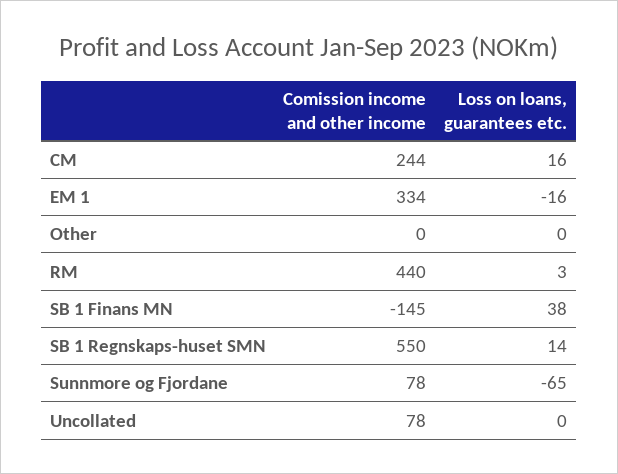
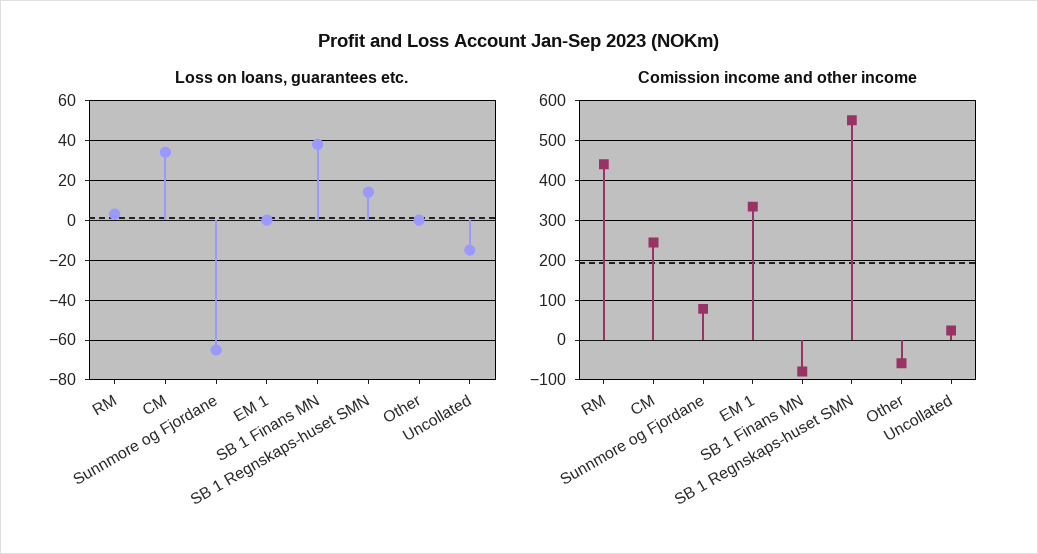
Loss on loans, guarantees etc., CM: 16 -> 35
Loss on loans, guarantees etc., EM 1: -16 -> 0
Comission income and other income, Other: 0 -> -60
Comission income and other income, SB 1 Finans MN: -145 -> -80
Comission income and other income, Uncollated: 78 -> 20
Loss on loans, guarantees etc., Uncollated: 0 -> -15

